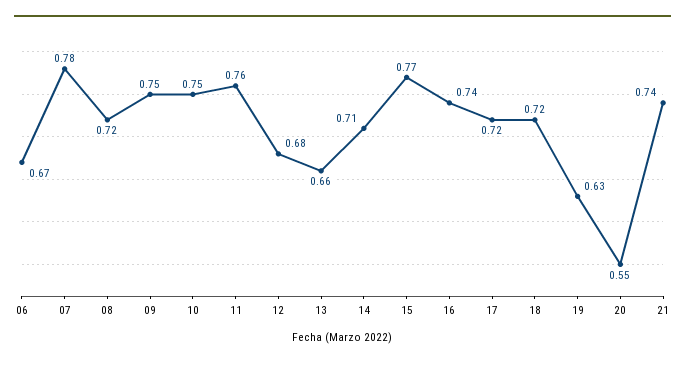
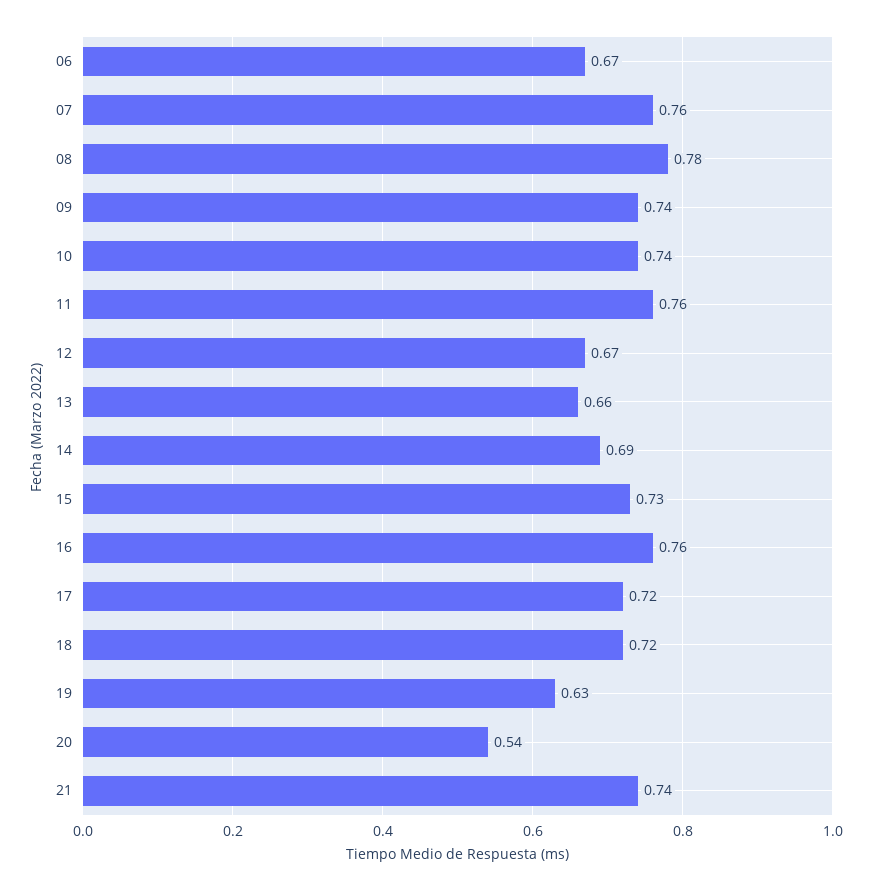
07: 0.78 -> 0.76
08: 0.72 -> 0.78
09: 0.75 -> 0.74
10: 0.75 -> 0.74
12: 0.68 -> 0.67
14: 0.71 -> 0.69
15: 0.77 -> 0.73
16: 0.74 -> 0.76
20: 0.55 -> 0.54

